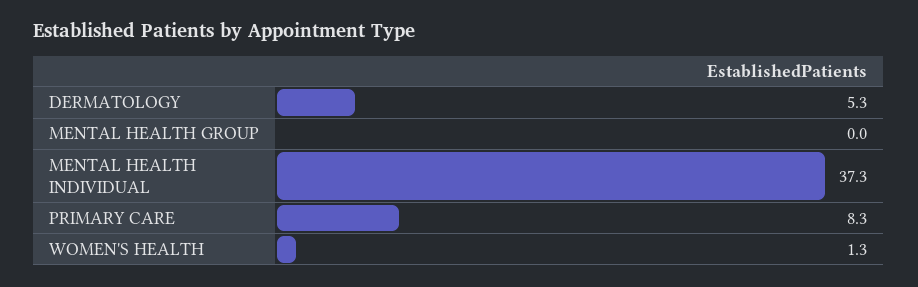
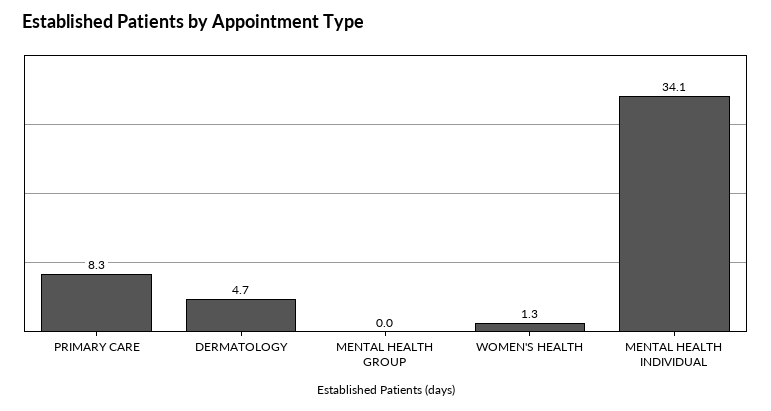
DERMATOLOGY: 5.3 -> 4.7
MENTAL HEALTH INDIVIDUAL: 37.3 -> 34.1

